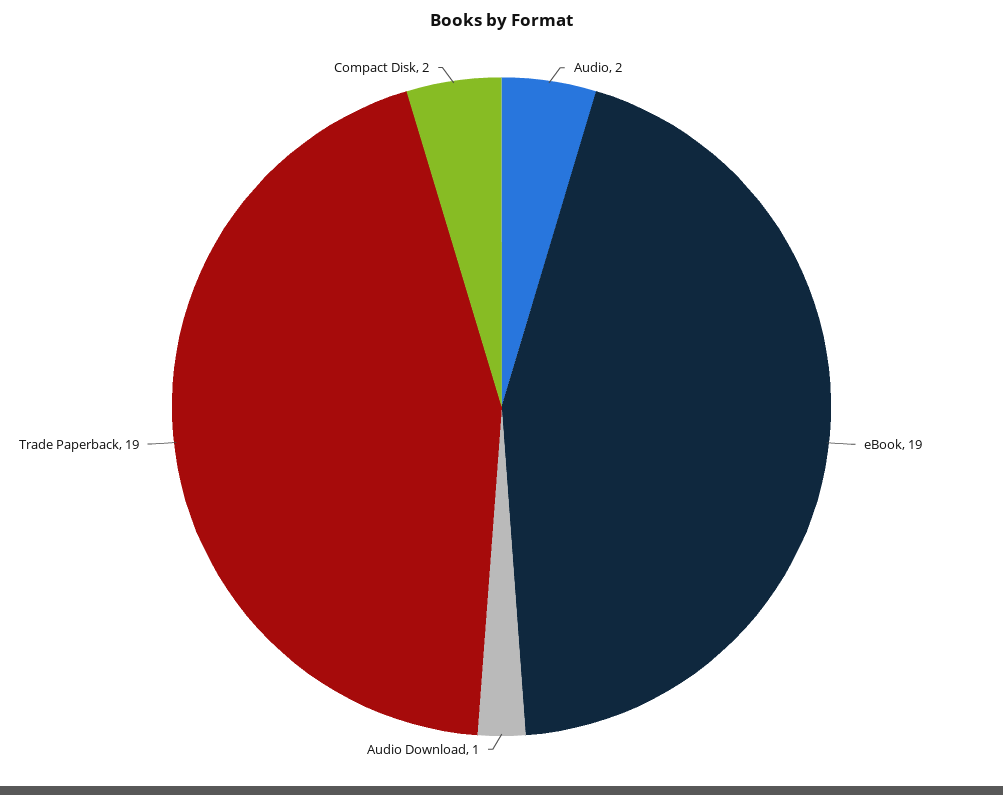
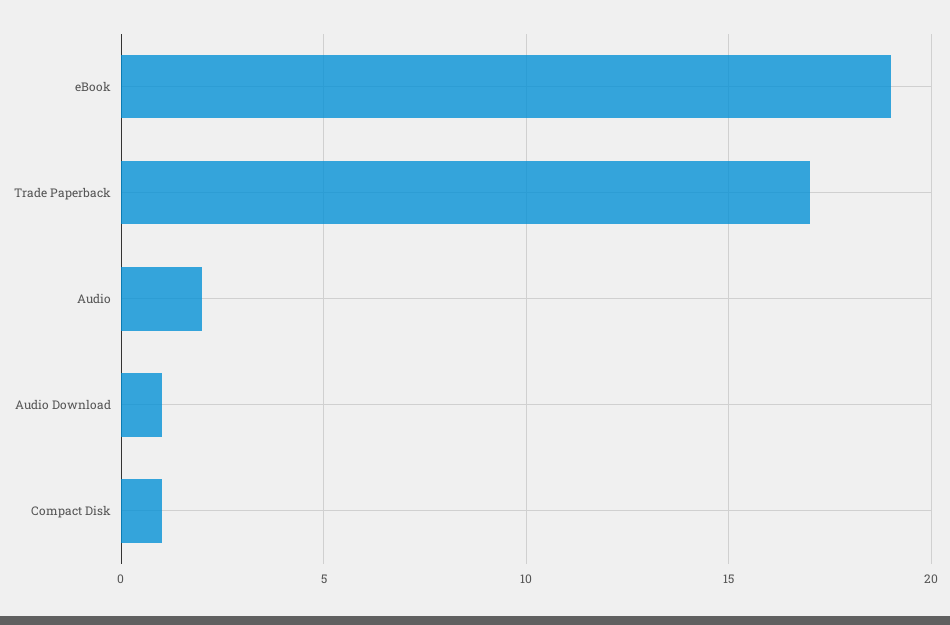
Trade Paperback: 19 -> 17
Compact Disk: 2 -> 1

